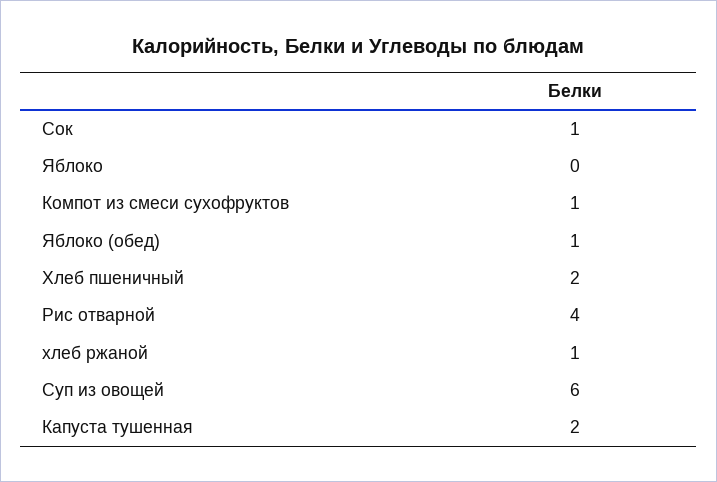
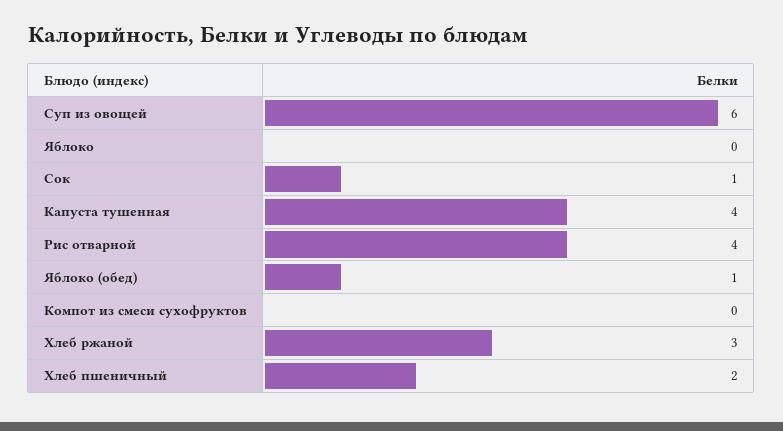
Компот из смеси сухофруктов: 1 -> 0
хлеб ржаной: 1 -> 3
Капуста тушенная: 2 -> 4

